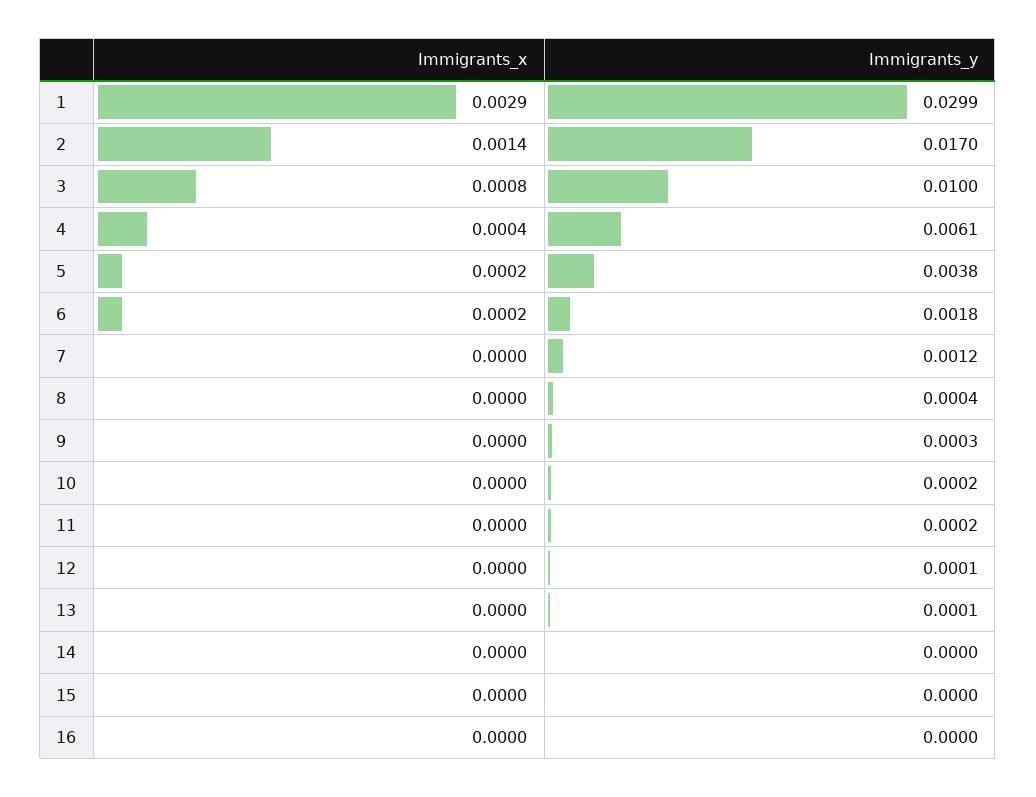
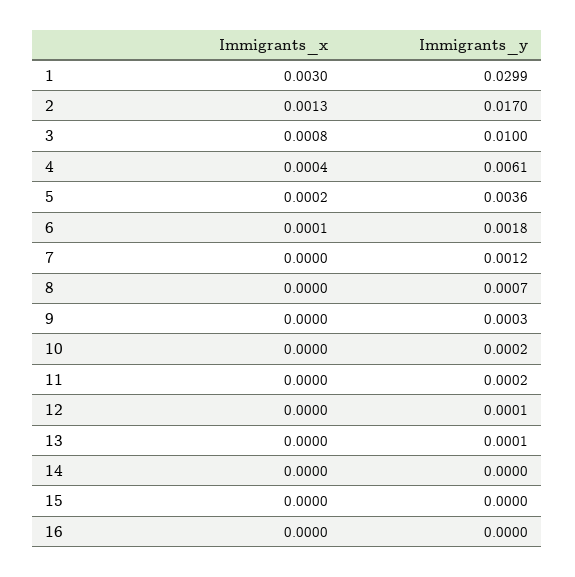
Immigrants_x, 1: 0.0029 -> 0.003
Immigrants_x, 2: 0.0014 -> 0.0013
Immigrants_y, 5: 0.0038 -> 0.0036
Immigrants_x, 6: 0.0002 -> 0.0001
Immigrants_y, 8: 0.0004 -> 0.0007

